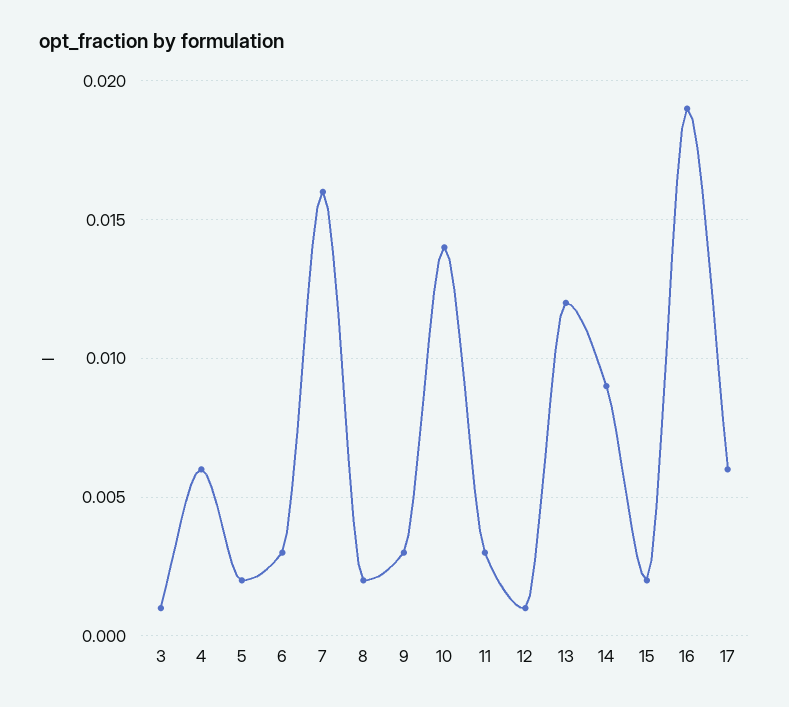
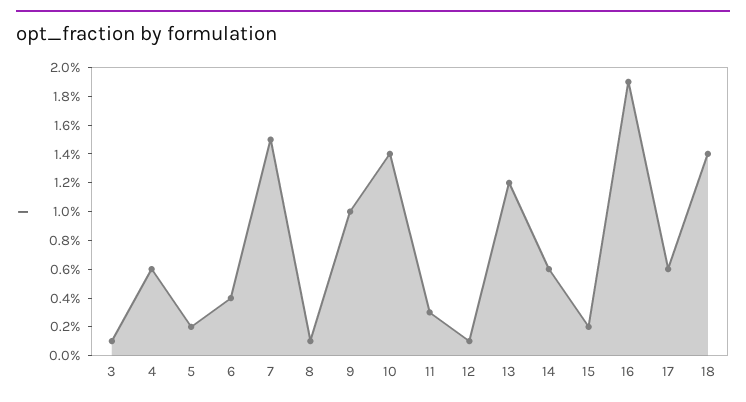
6: 0.003 -> 0.004
7: 0.016 -> 0.015
8: 0.002 -> 0.001
9: 0.003 -> 0.01
14: 0.009 -> 0.006
18: none -> 0.014

